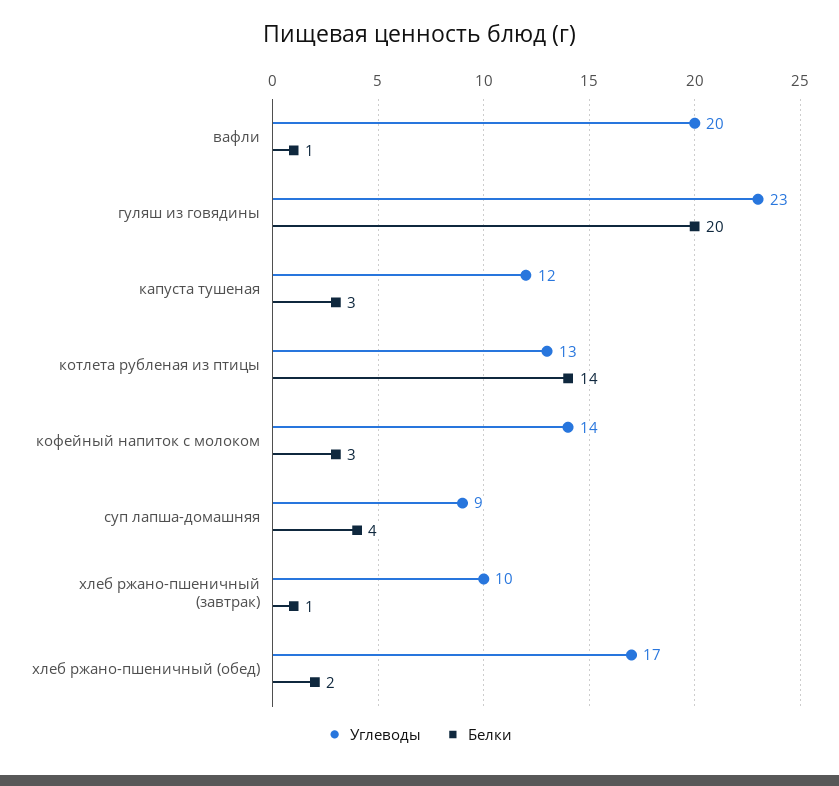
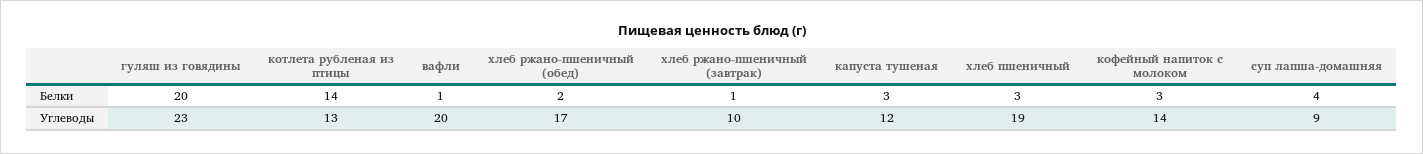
Белки, хлеб пшеничный: none -> 3
Углеводы, хлеб пшеничный: none -> 19

